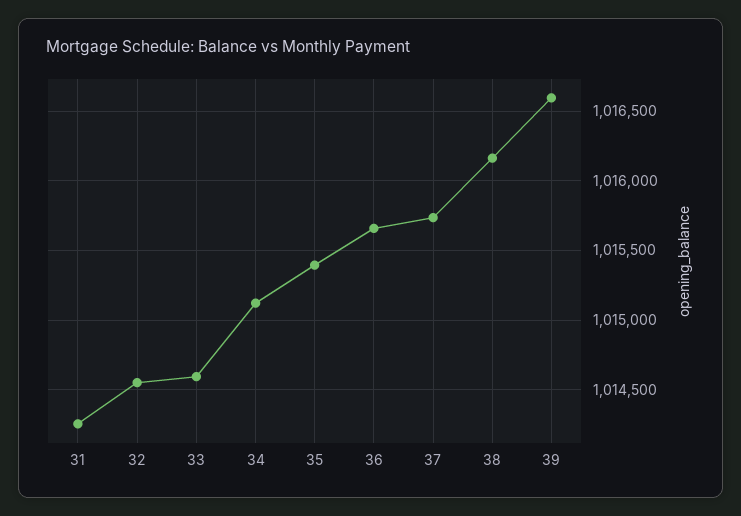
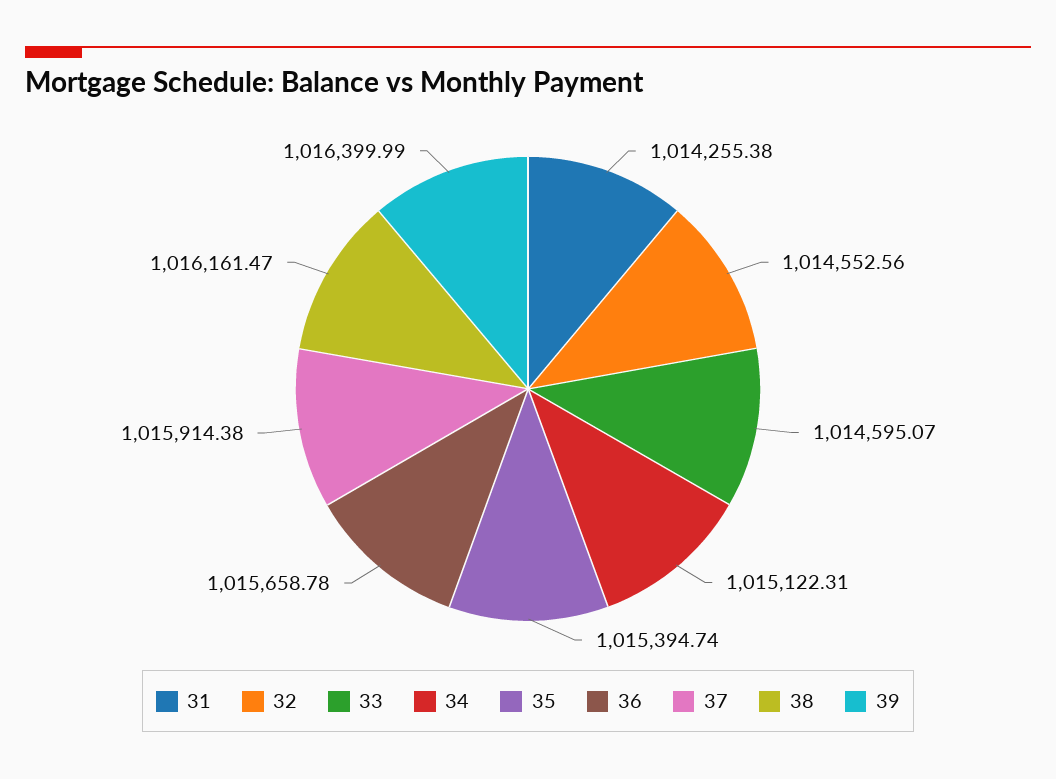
37: 1015750 -> 1015914.38
39: 1016600 -> 1016399.99

